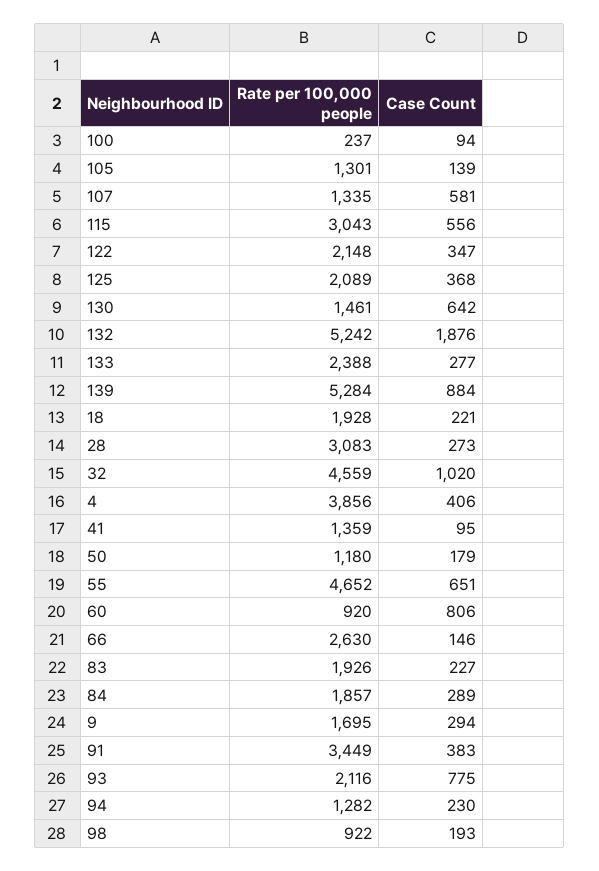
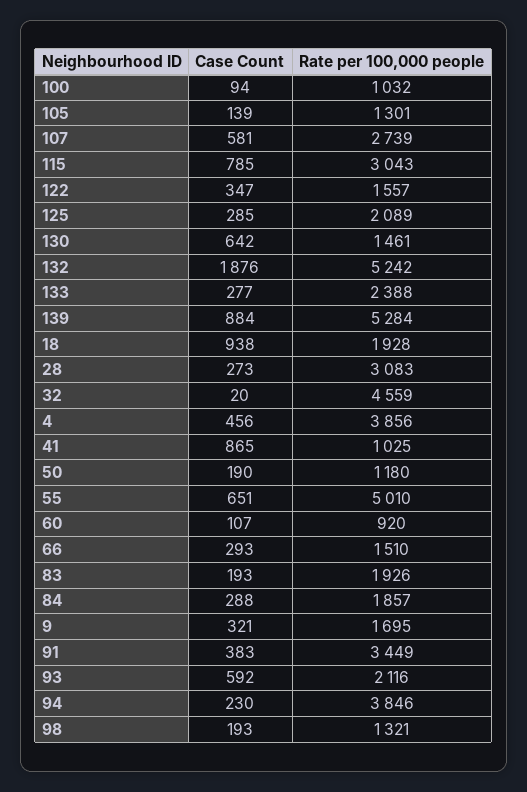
Rate per 100,000 people, 100: 237 -> 1032
Rate per 100,000 people, 107: 1335 -> 2739
Case Count, 115: 556 -> 785
Rate per 100,000 people, 122: 2148 -> 1557
Case Count, 125: 368 -> 285
Case Count, 18: 221 -> 938
Case Count, 32: 1020 -> 20
Case Count, 4: 406 -> 456
Rate per 100,000 people, 41: 1359 -> 1025
Case Count, 41: 95 -> 865
Case Count, 50: 179 -> 190
Rate per 100,000 people, 55: 4652 -> 5010
Case Count, 60: 806 -> 107
Rate per 100,000 people, 66: 2630 -> 1510
Case Count, 66: 146 -> 293
Case Count, 83: 227 -> 193
Case Count, 84: 289 -> 288
Case Count, 9: 294 -> 321
Case Count, 93: 775 -> 592
Rate per 100,000 people, 94: 1282 -> 3846
Rate per 100,000 people, 98: 922 -> 1321

